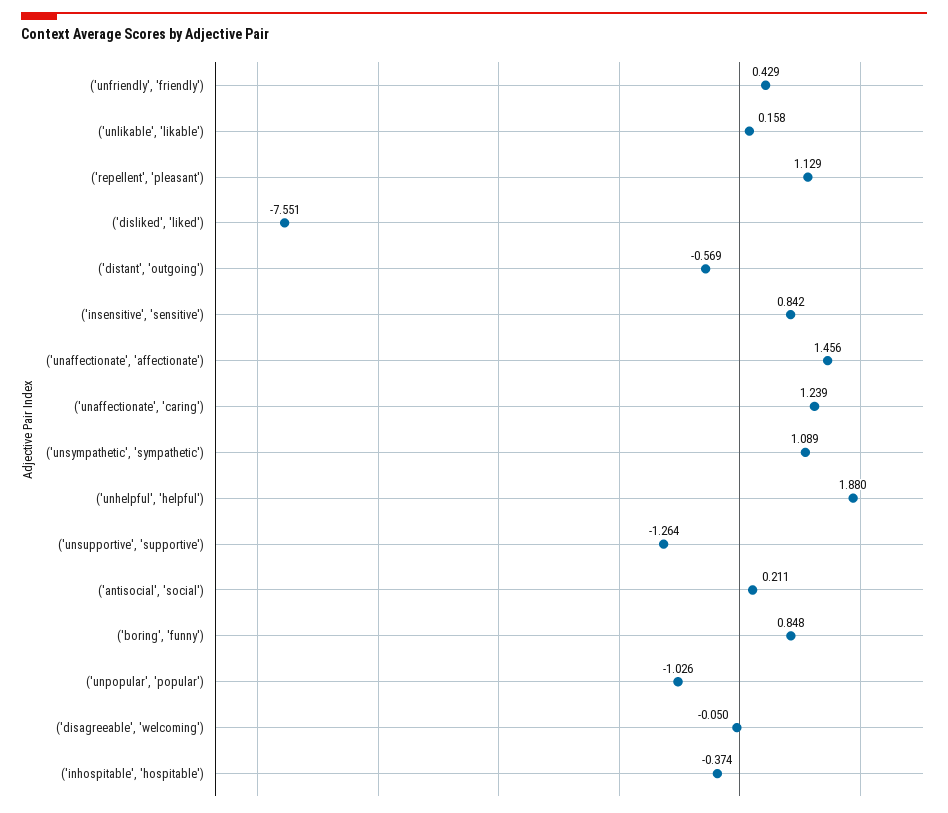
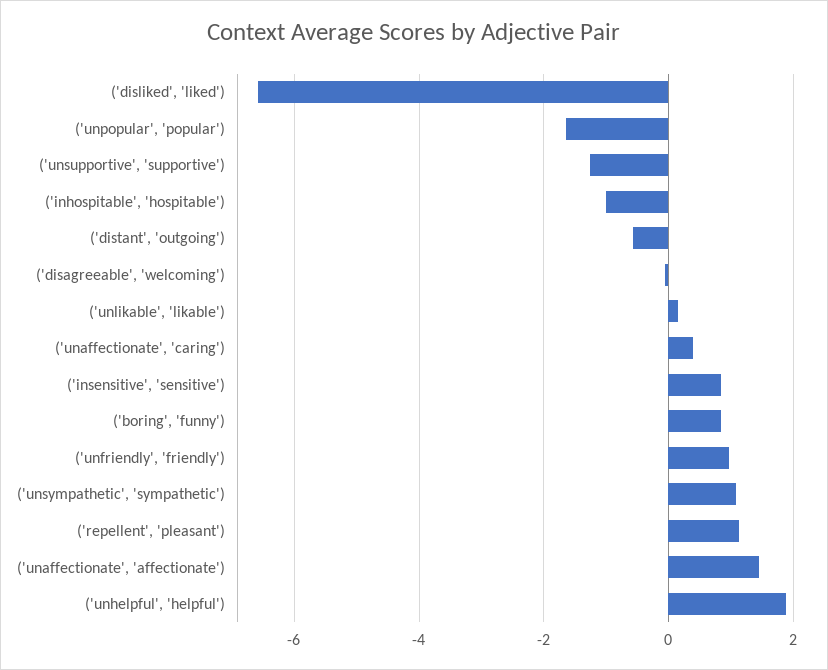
('unfriendly', 'friendly'): 0.429 -> 1
('disliked', 'liked'): -7.551 -> -6.6
('unaffectionate', 'caring'): 1.239 -> 0.4
('antisocial', 'social'): 0.211 -> none
('unpopular', 'popular'): -1.026 -> -1.6
('inhospitable', 'hospitable'): -0.374 -> -1

